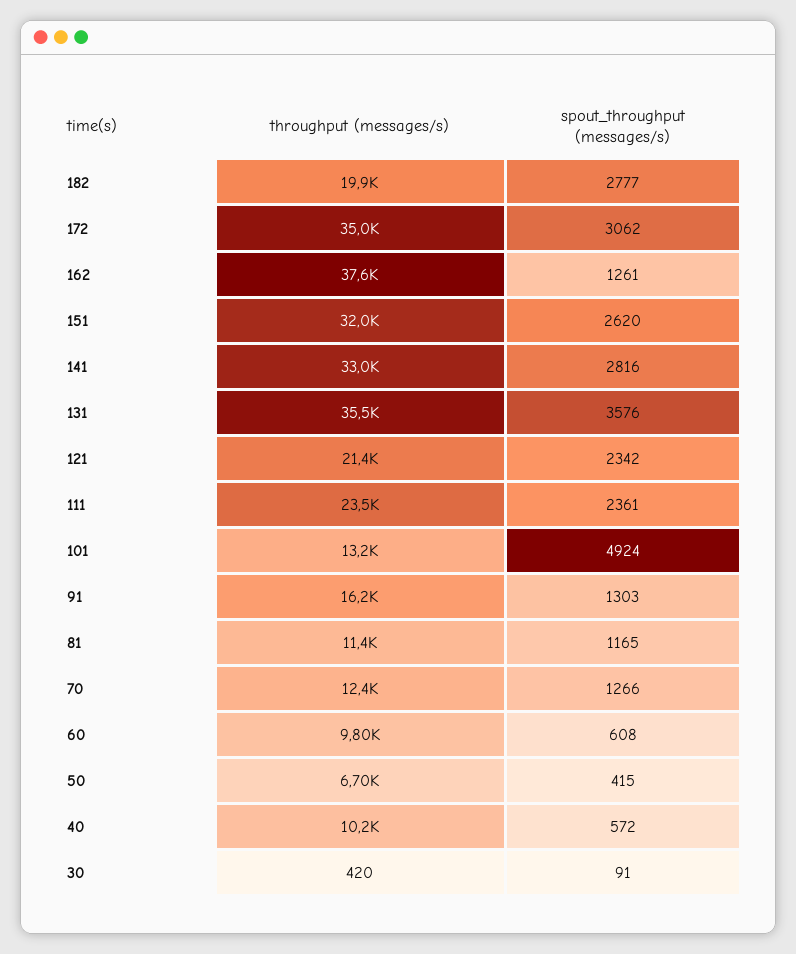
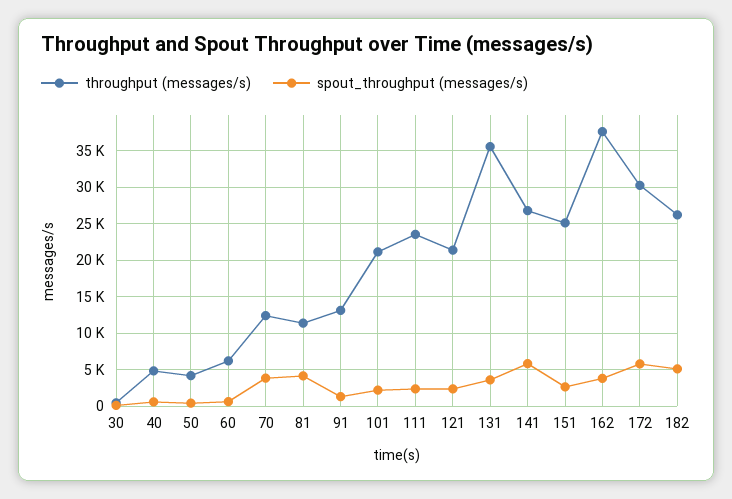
throughput (messages/s), 182: 19900 -> 26000
spout_throughput (messages/s), 182: 2777 -> 5000
throughput (messages/s), 172: 35000 -> 30000
spout_throughput (messages/s), 172: 3062 -> 6000
spout_throughput (messages/s), 162: 1261 -> 4000
throughput (messages/s), 151: 32000 -> 25000
throughput (messages/s), 141: 33000 -> 27000
spout_throughput (messages/s), 141: 2816 -> 6000
throughput (messages/s), 101: 13200 -> 21000
spout_throughput (messages/s), 101: 4924 -> 2000
throughput (messages/s), 91: 16200 -> 13000
spout_throughput (messages/s), 81: 1165 -> 4000
spout_throughput (messages/s), 70: 1266 -> 4000
throughput (messages/s), 60: 9800 -> 6000
throughput (messages/s), 50: 6700 -> 4000
throughput (messages/s), 40: 10200 -> 5000

